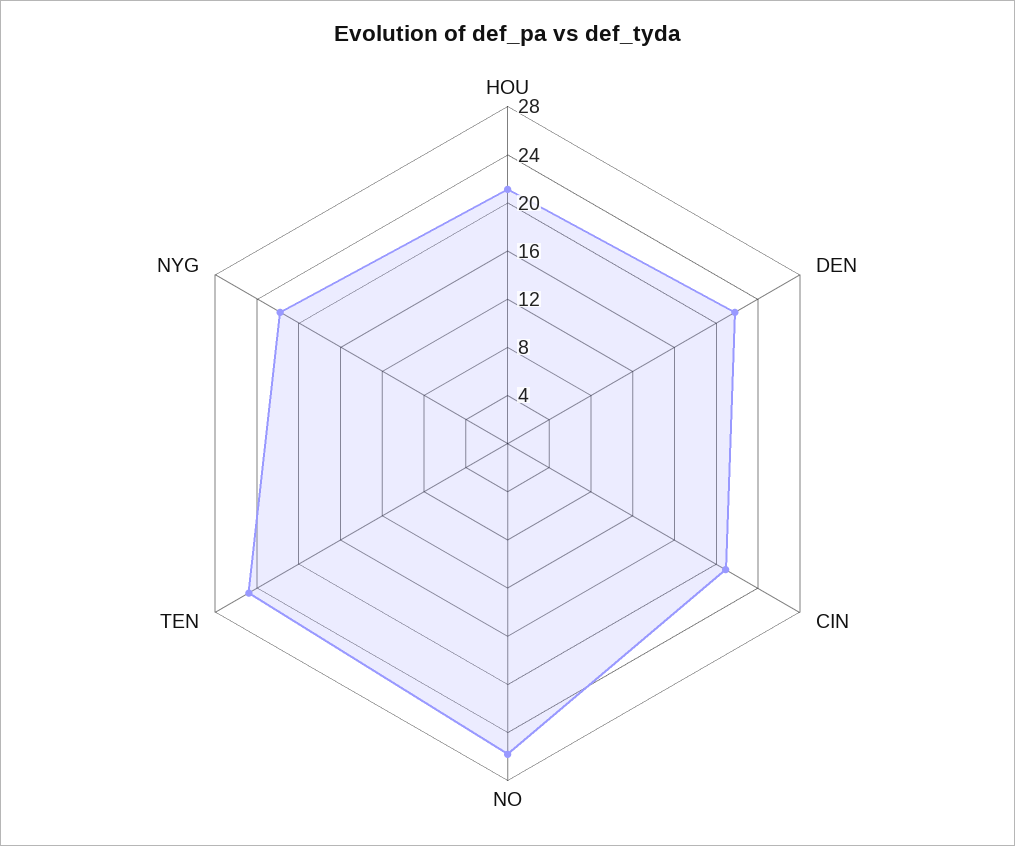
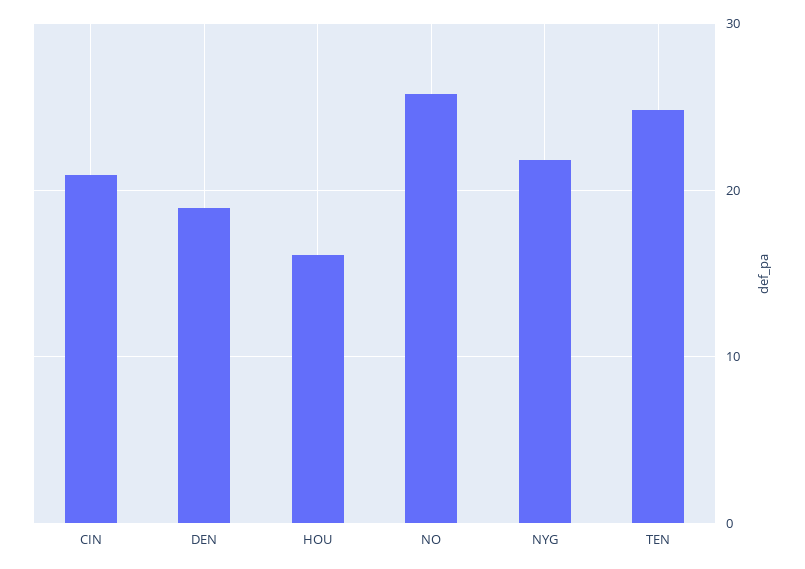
HOU: 21 -> 16
DEN: 22 -> 19

